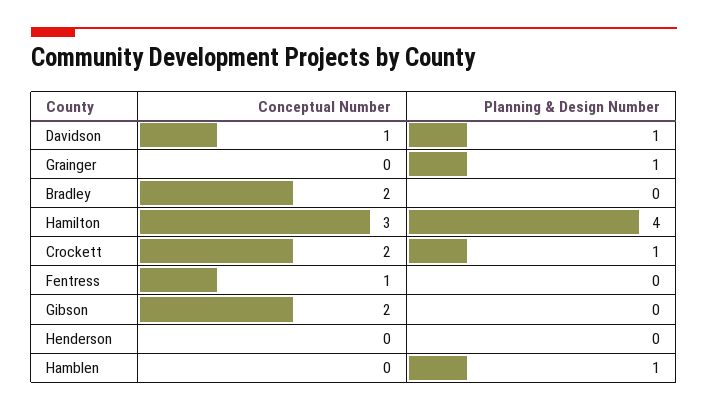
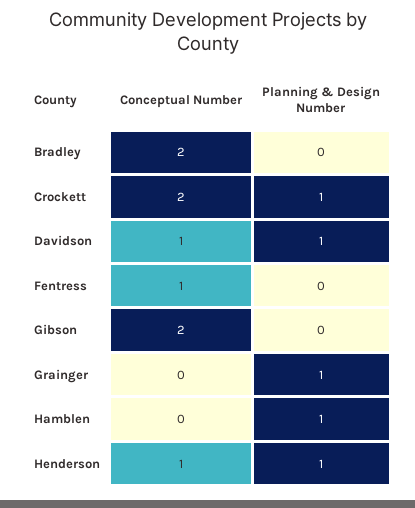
Conceptual Number, Hamilton: 3 -> none
Planning & Design Number, Hamilton: 4 -> none
Conceptual Number, Henderson: 0 -> 1
Planning & Design Number, Henderson: 0 -> 1

